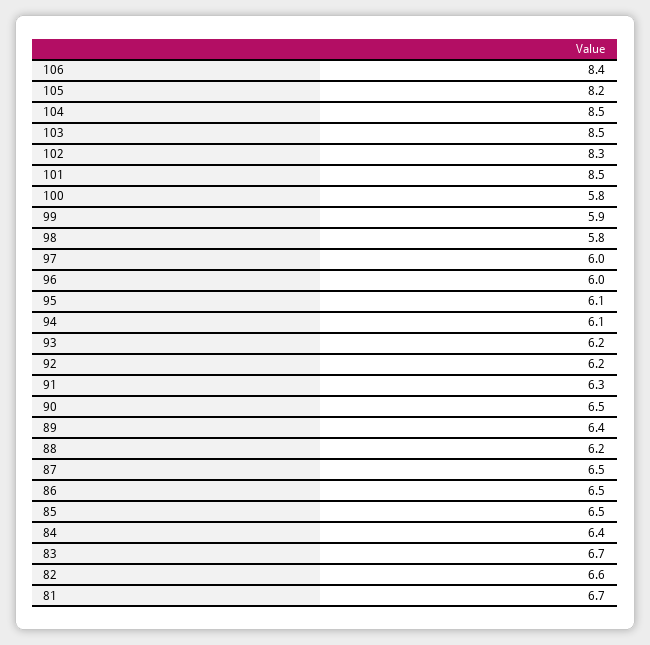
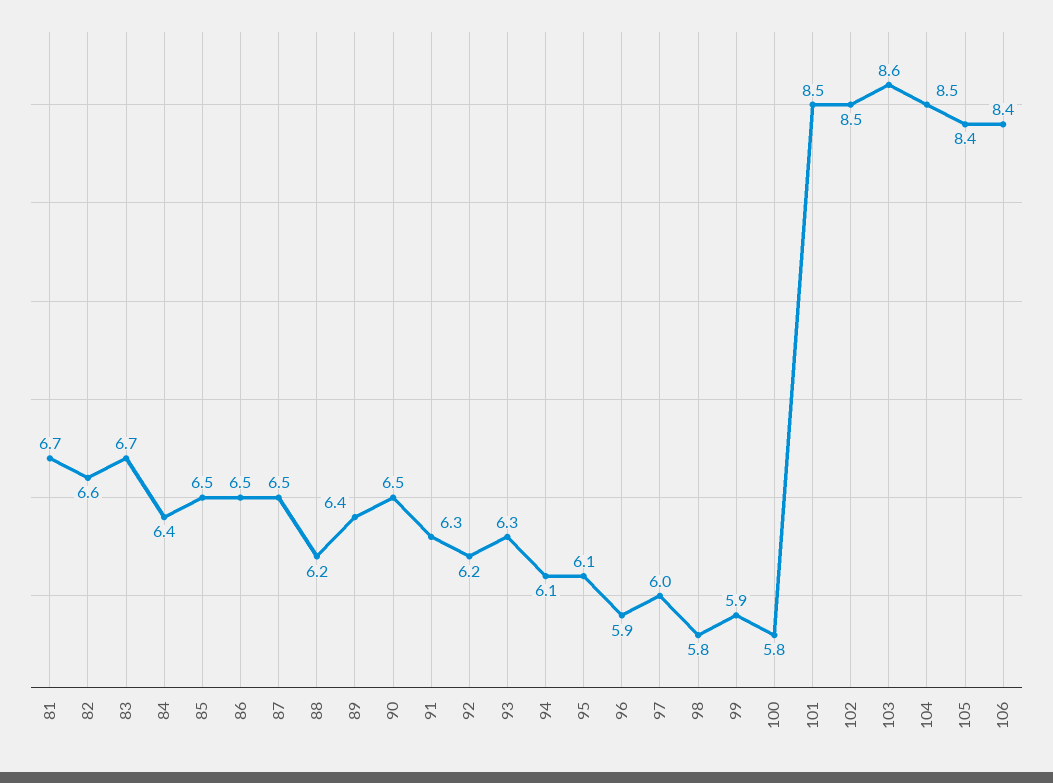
105: 8.2 -> 8.4
103: 8.5 -> 8.6
102: 8.3 -> 8.5
96: 6 -> 5.9
93: 6.2 -> 6.3

